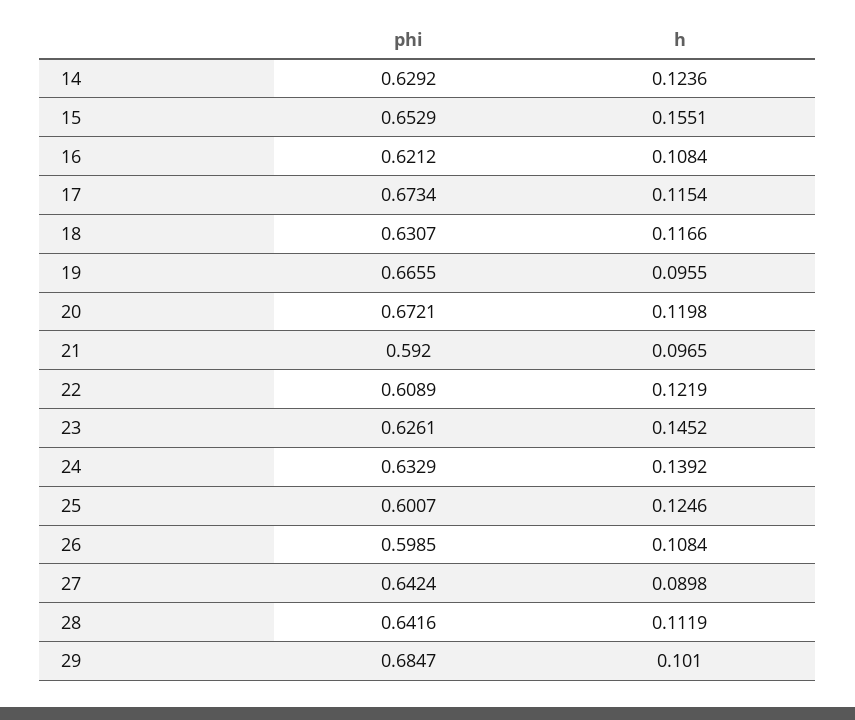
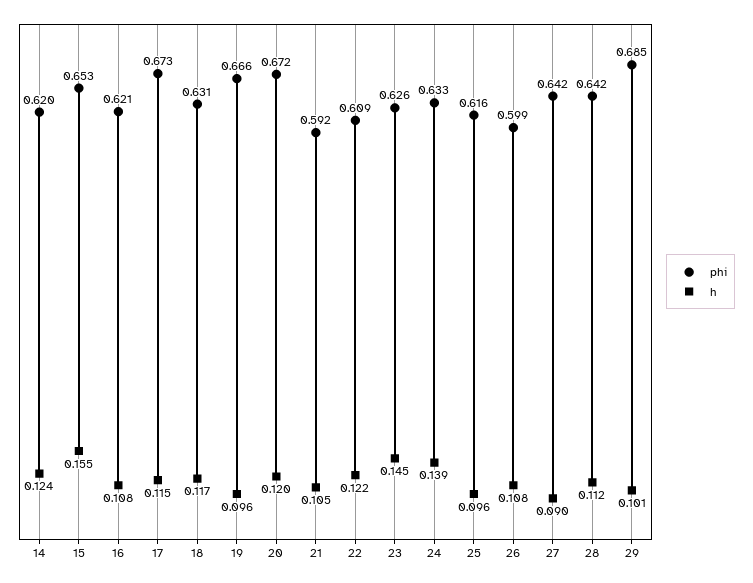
phi, 14: 0.6292 -> 0.62
h, 21: 0.0965 -> 0.105
phi, 25: 0.6007 -> 0.616
h, 25: 0.1246 -> 0.096

